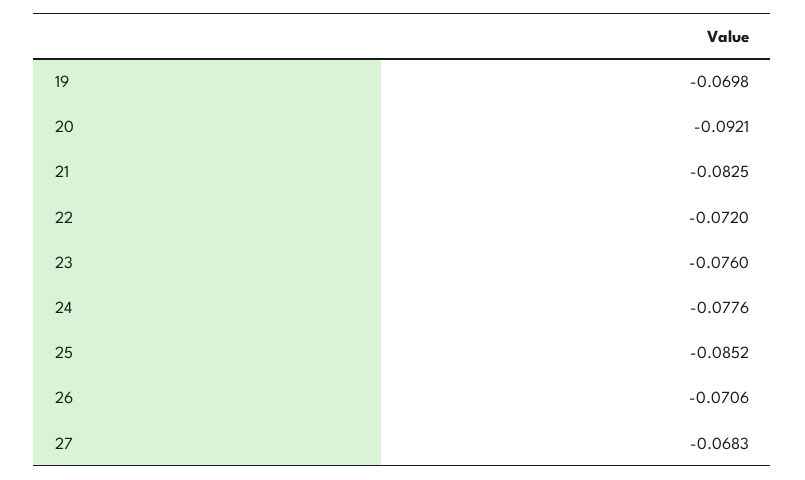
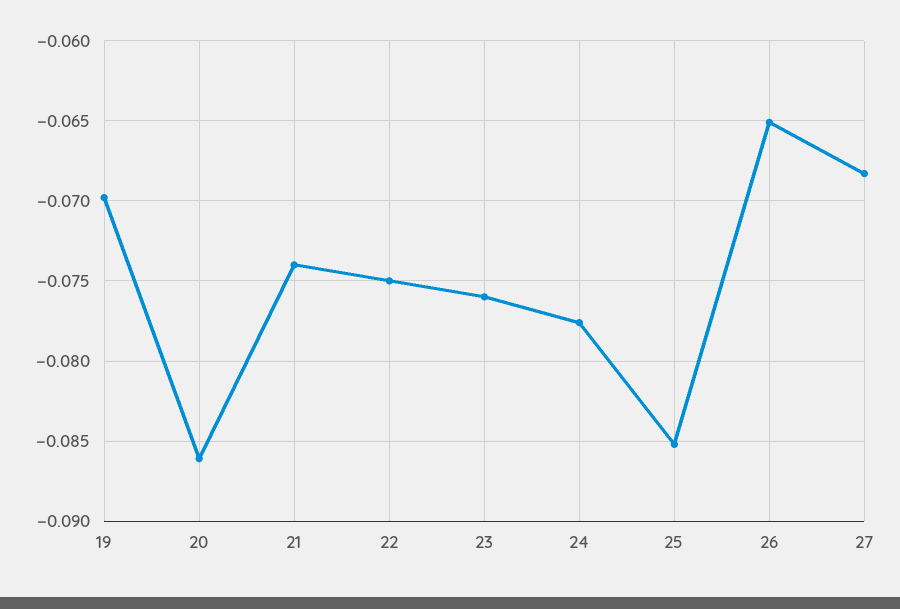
20: -0.0921 -> -0.086
21: -0.0825 -> -0.074
22: -0.072 -> -0.075
26: -0.0706 -> -0.065

